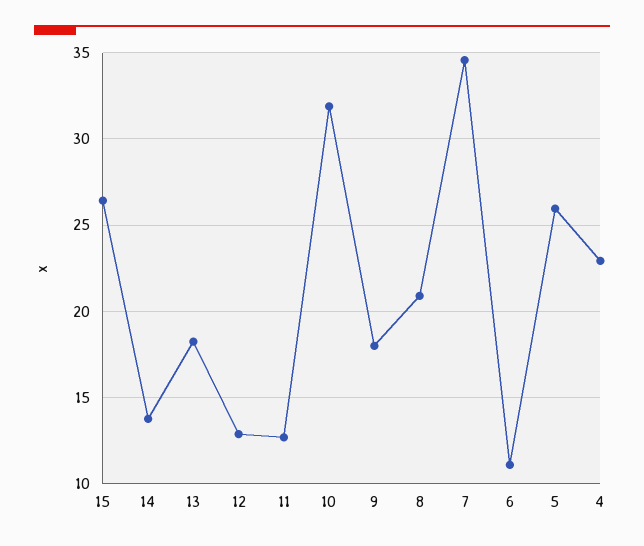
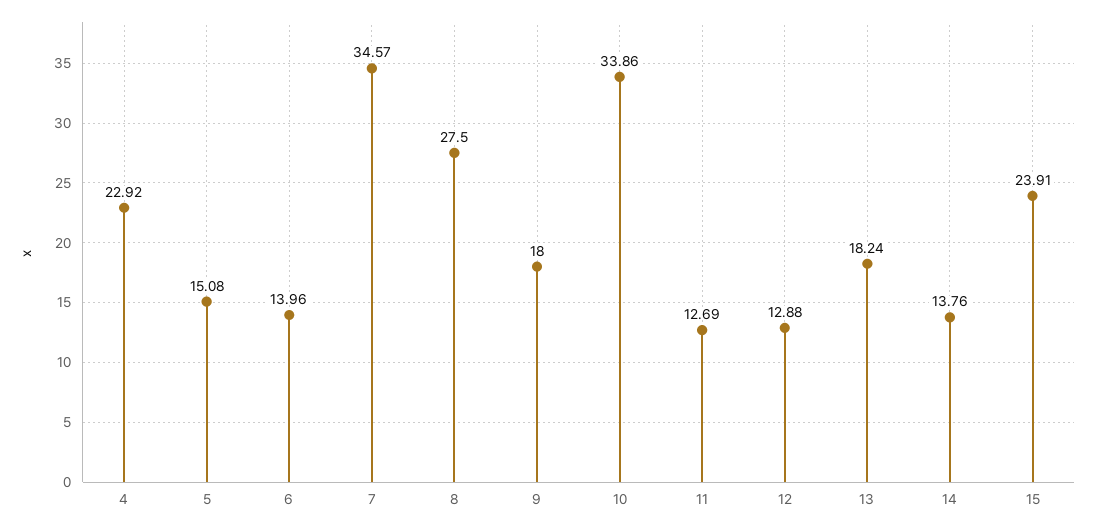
15: 26.5 -> 23.91
10: 32 -> 33.86
8: 21 -> 27.5
6: 11 -> 13.96
5: 26 -> 15.08

